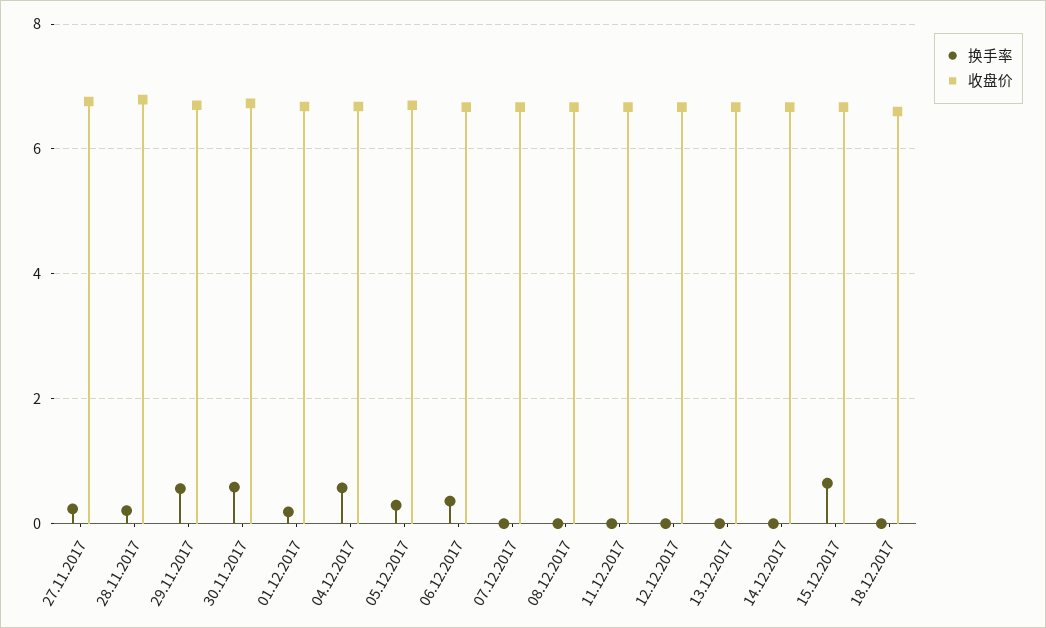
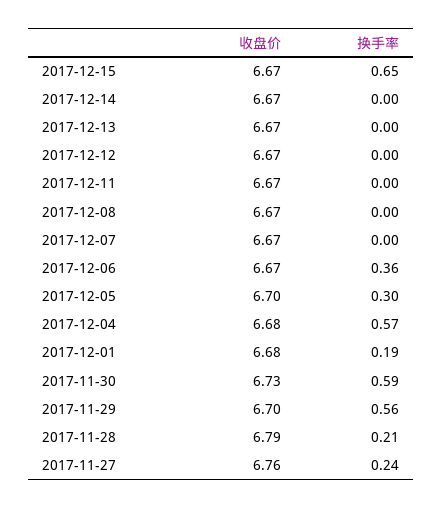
换手率, 18.12.2017: 0 -> none
收盘价, 18.12.2017: 6.6 -> none

